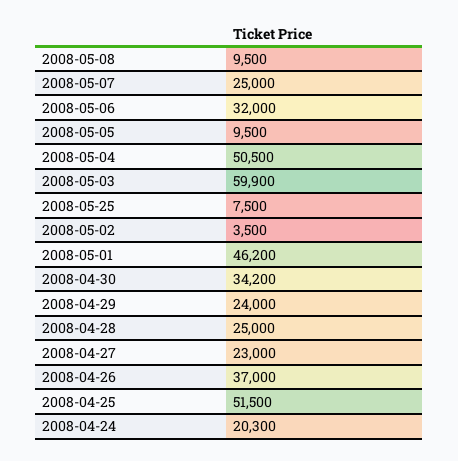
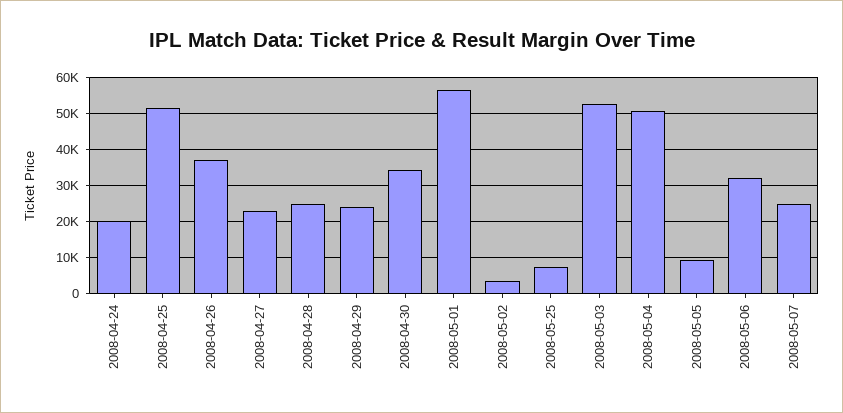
2008-05-08: 9500 -> none
2008-05-03: 59900 -> 52000
2008-05-01: 46200 -> 56000

